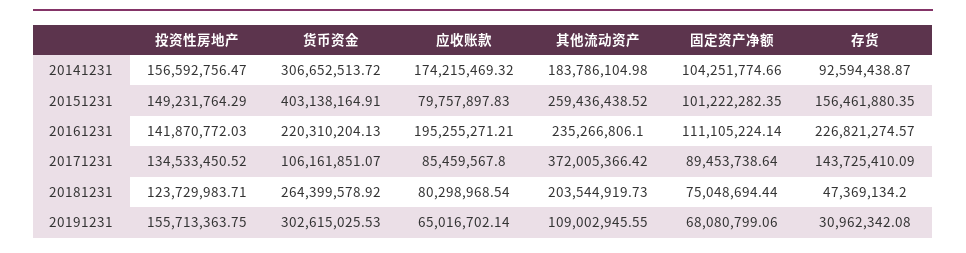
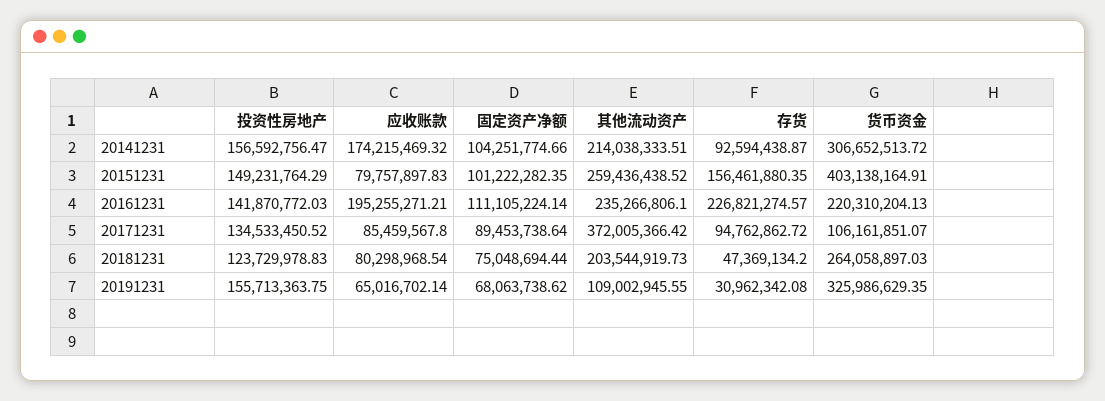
其他流动资产, 20141231: 183786104.98 -> 214038333.51
存货, 20171231: 143725410.09 -> 94762862.72
投资性房地产, 20181231: 123729983.71 -> 123729978.83
货币资金, 20181231: 264399578.92 -> 264058897.03
货币资金, 20191231: 302615025.53 -> 325986629.35
固定资产净额, 20191231: 68080799.06 -> 68063738.62

